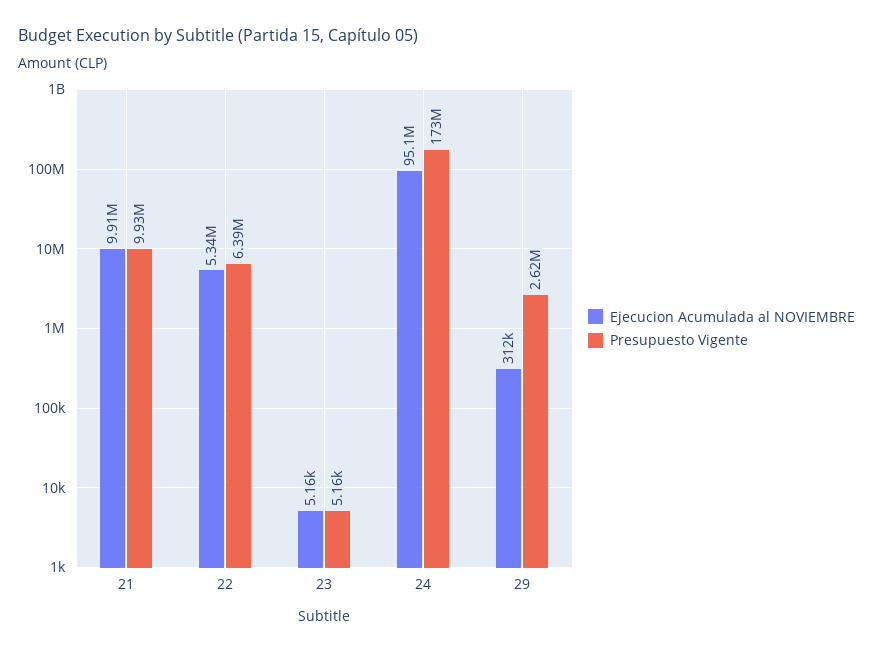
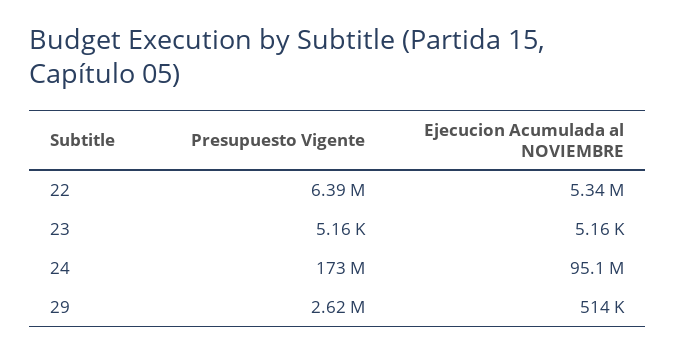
Ejecucion Acumulada al NOVIEMBRE, 21: 9910000 -> none
Presupuesto Vigente, 21: 9930000 -> none
Ejecucion Acumulada al NOVIEMBRE, 29: 312000 -> 514000

